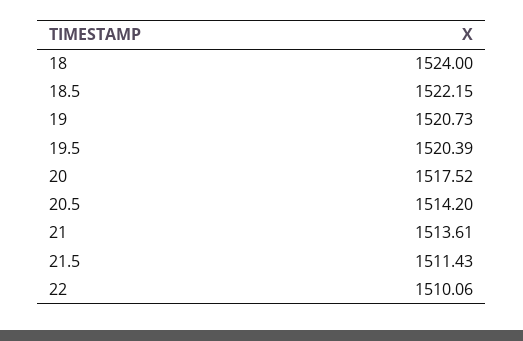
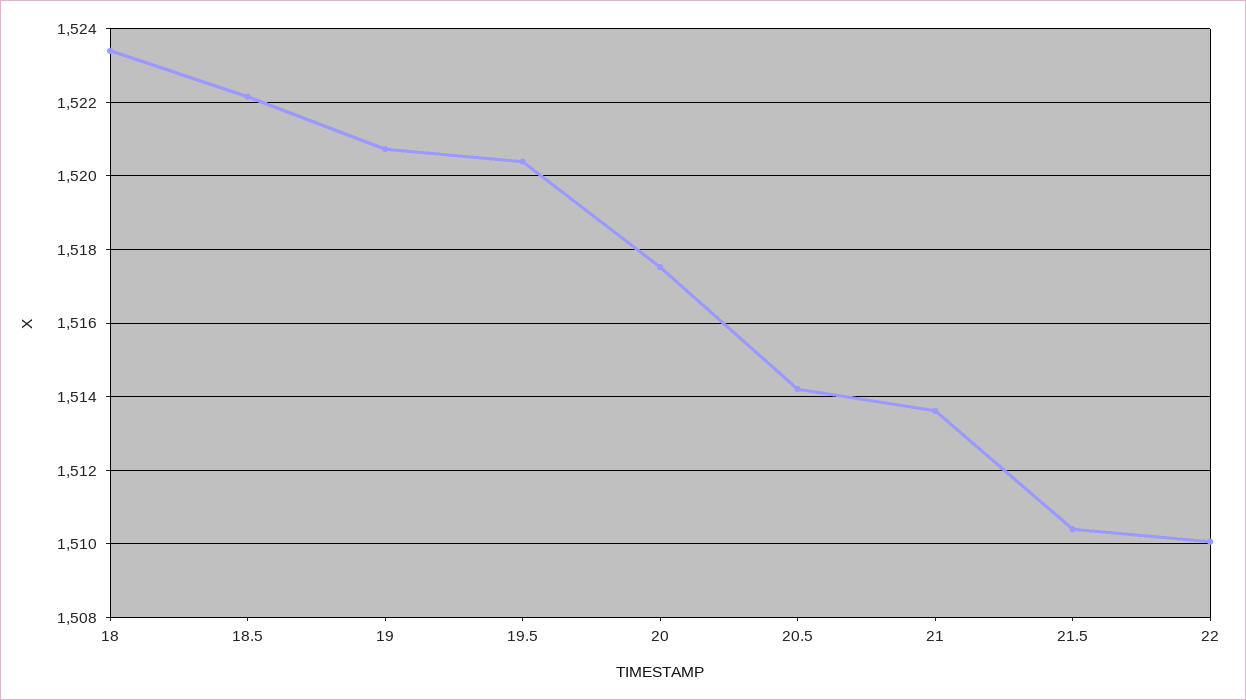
18: 1524 -> 1523.4
21.5: 1511.43 -> 1510.4

